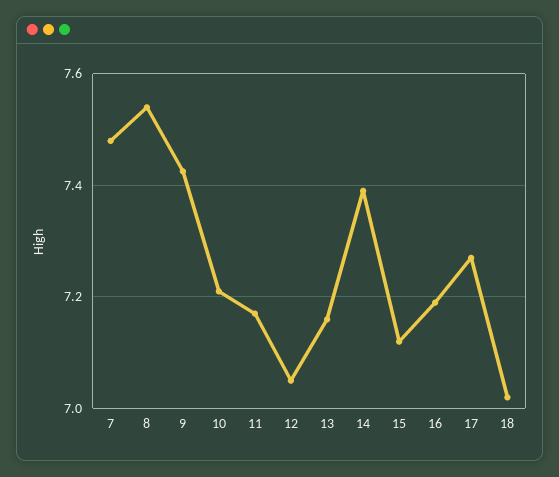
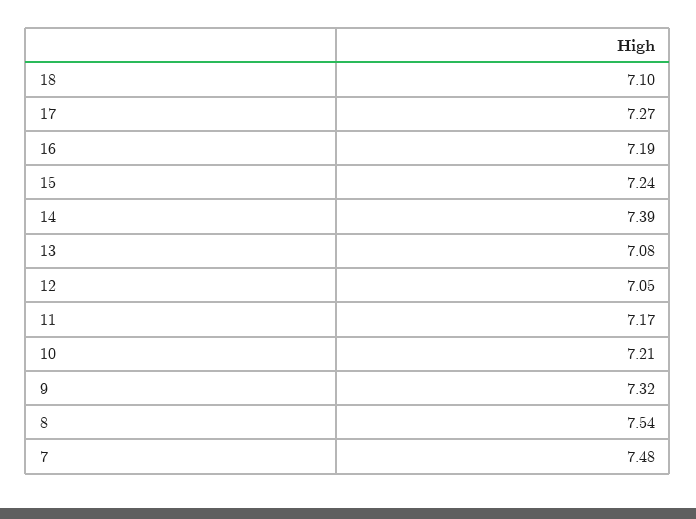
9: 7.42 -> 7.32
13: 7.16 -> 7.08
15: 7.12 -> 7.24
18: 7.02 -> 7.1

